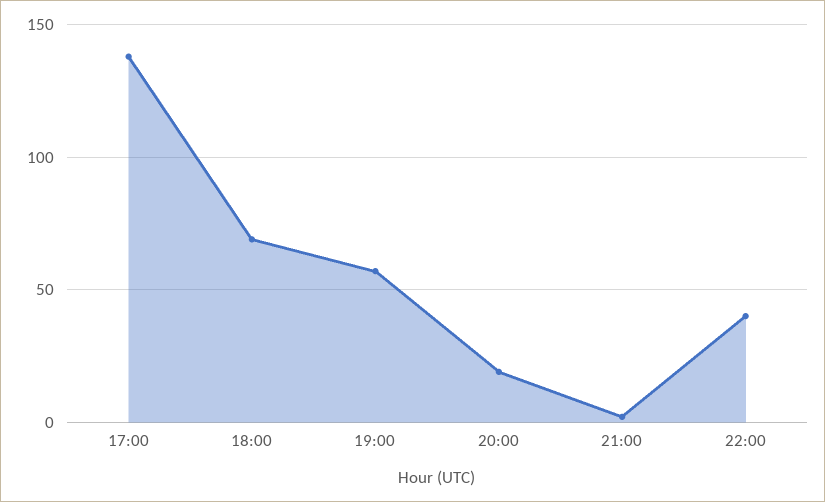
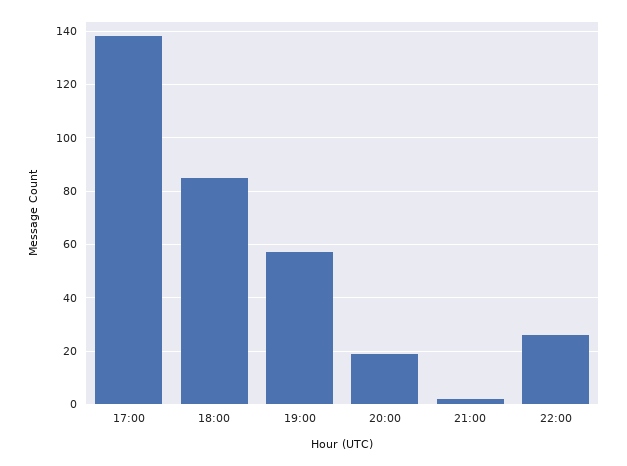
18:00: 70 -> 85
22:00: 40 -> 25

